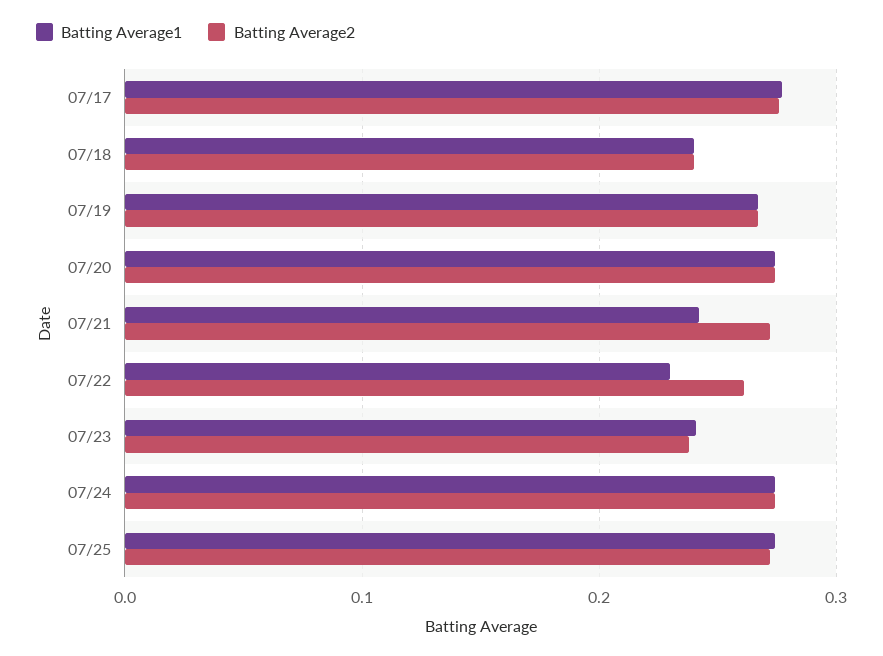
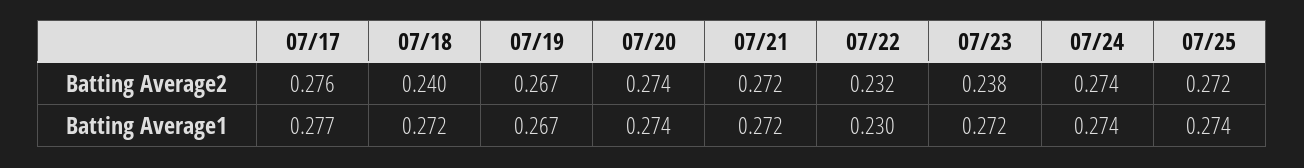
Batting Average1, 07/18: 0.24 -> 0.272
Batting Average1, 07/21: 0.24 -> 0.272
Batting Average2, 07/22: 0.26 -> 0.232
Batting Average1, 07/23: 0.24 -> 0.272

